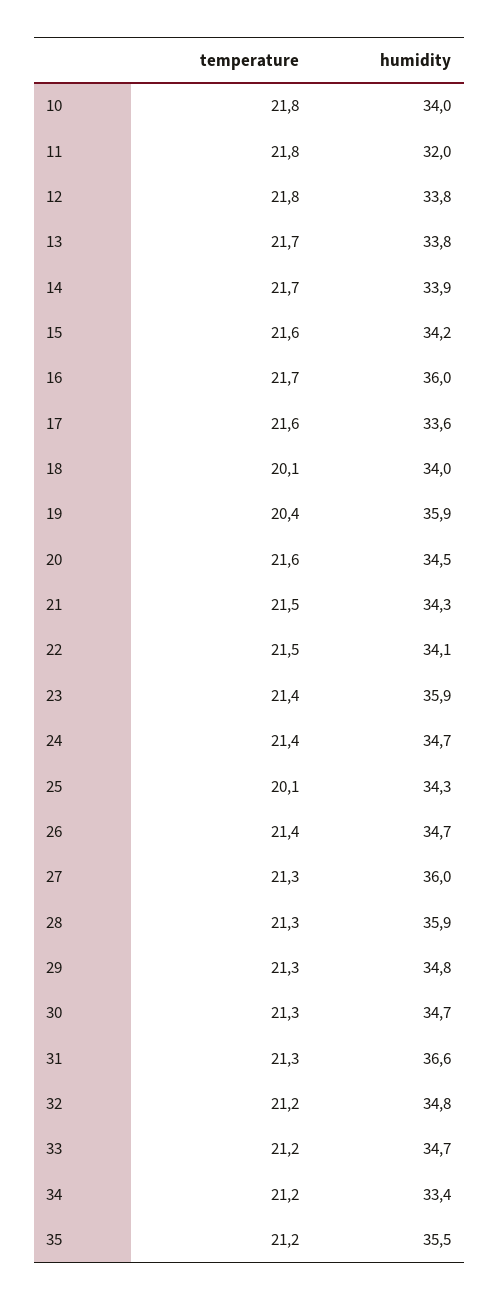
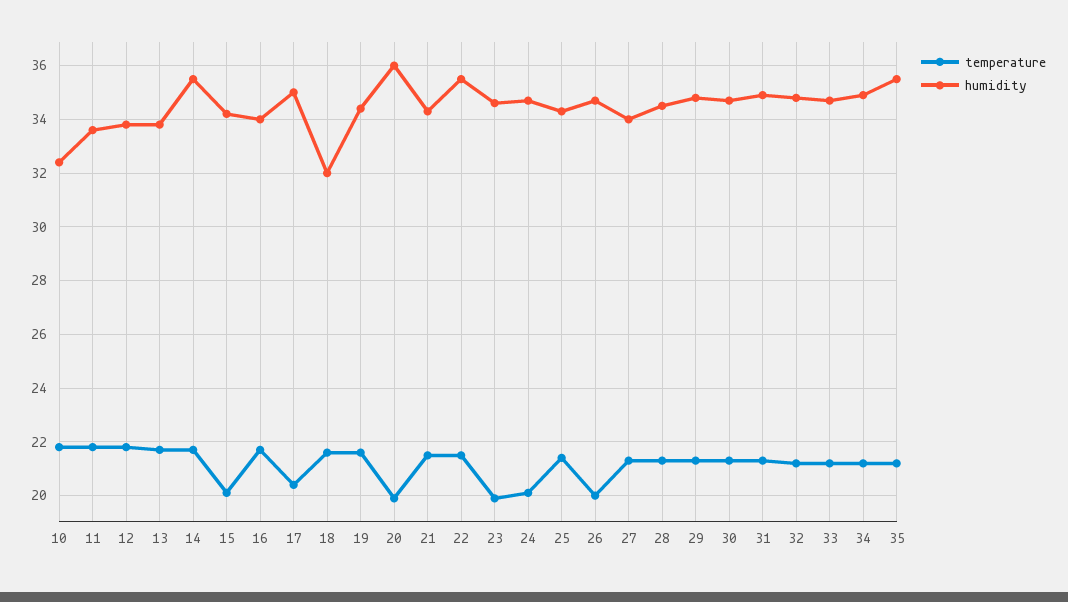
humidity, 10: 34 -> 32.5
humidity, 11: 32 -> 33.5
humidity, 14: 33.9 -> 35.5
temperature, 15: 21.6 -> 20
humidity, 16: 36 -> 34
temperature, 17: 21.6 -> 20.5
humidity, 17: 33.6 -> 35
temperature, 18: 20.1 -> 21.5
humidity, 18: 34 -> 32
temperature, 19: 20.4 -> 21.5
humidity, 19: 35.9 -> 34.5
temperature, 20: 21.6 -> 20
humidity, 20: 34.5 -> 36
humidity, 22: 34.1 -> 35.5
temperature, 23: 21.4 -> 20
humidity, 23: 35.9 -> 34.5
temperature, 24: 21.4 -> 20
temperature, 25: 20.1 -> 21.5
temperature, 26: 21.4 -> 20
humidity, 27: 36 -> 34
humidity, 28: 35.9 -> 34.5
humidity, 31: 36.6 -> 35
humidity, 34: 33.4 -> 35

